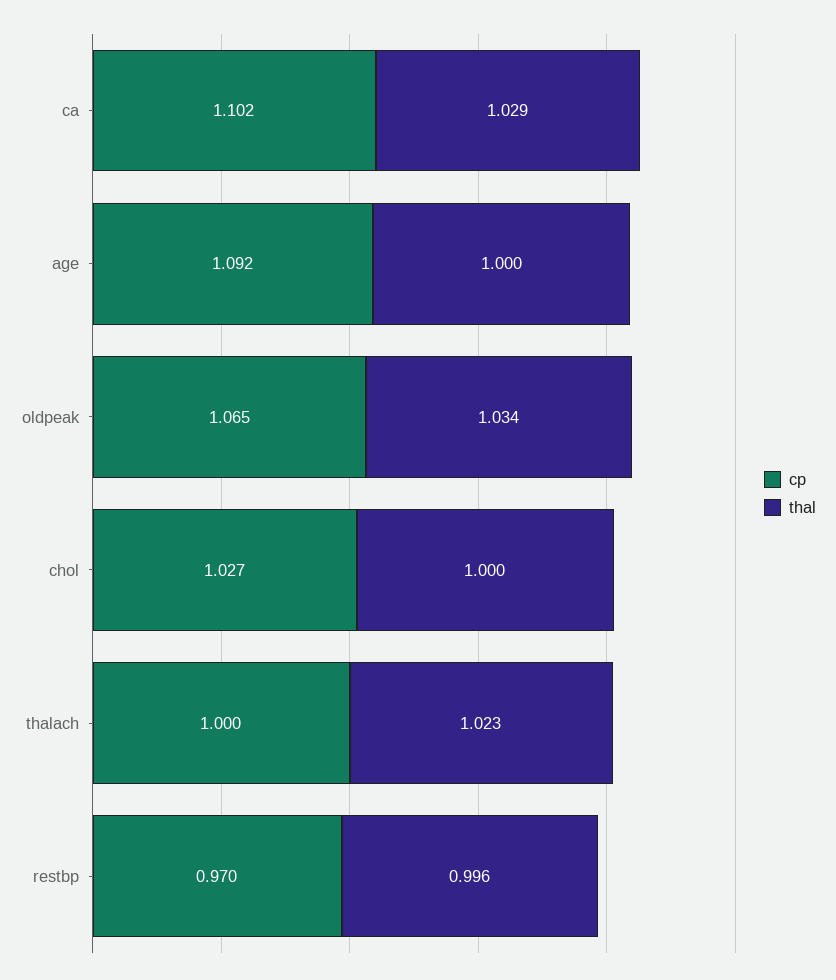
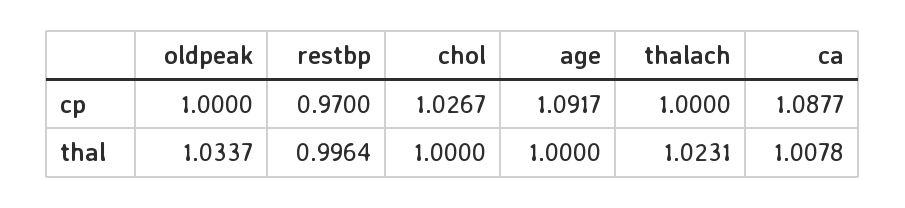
cp, ca: 1.102 -> 1.0877
thal, ca: 1.029 -> 1.0078
cp, oldpeak: 1.065 -> 1

